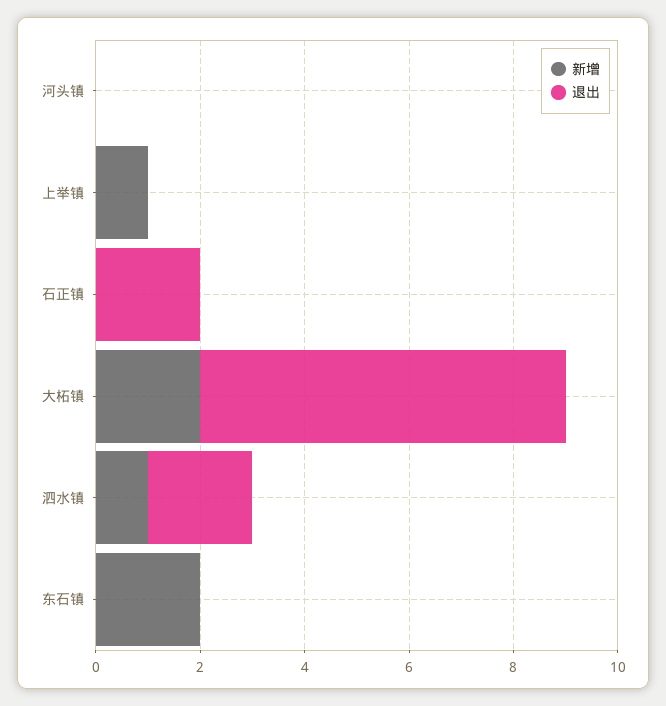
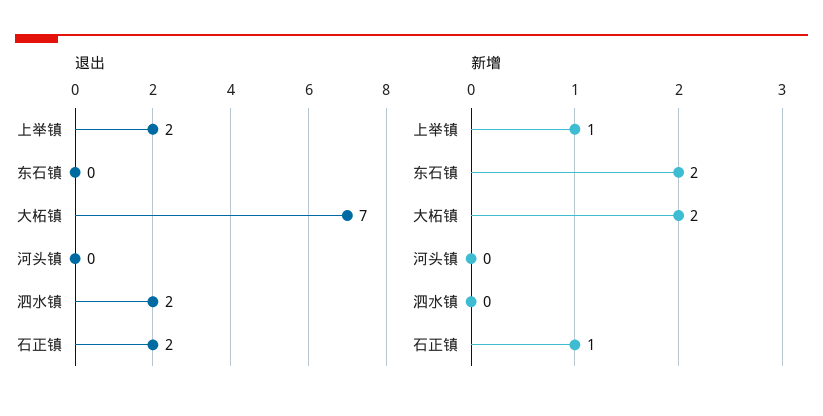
退出, 上举镇: 0 -> 2
新增, 石正镇: 0 -> 1
新增, 泗水镇: 1 -> 0

